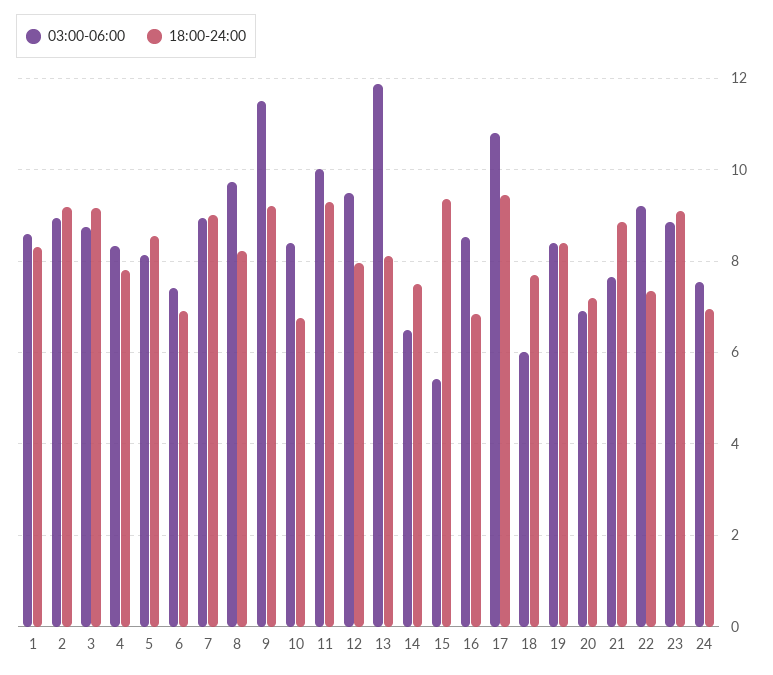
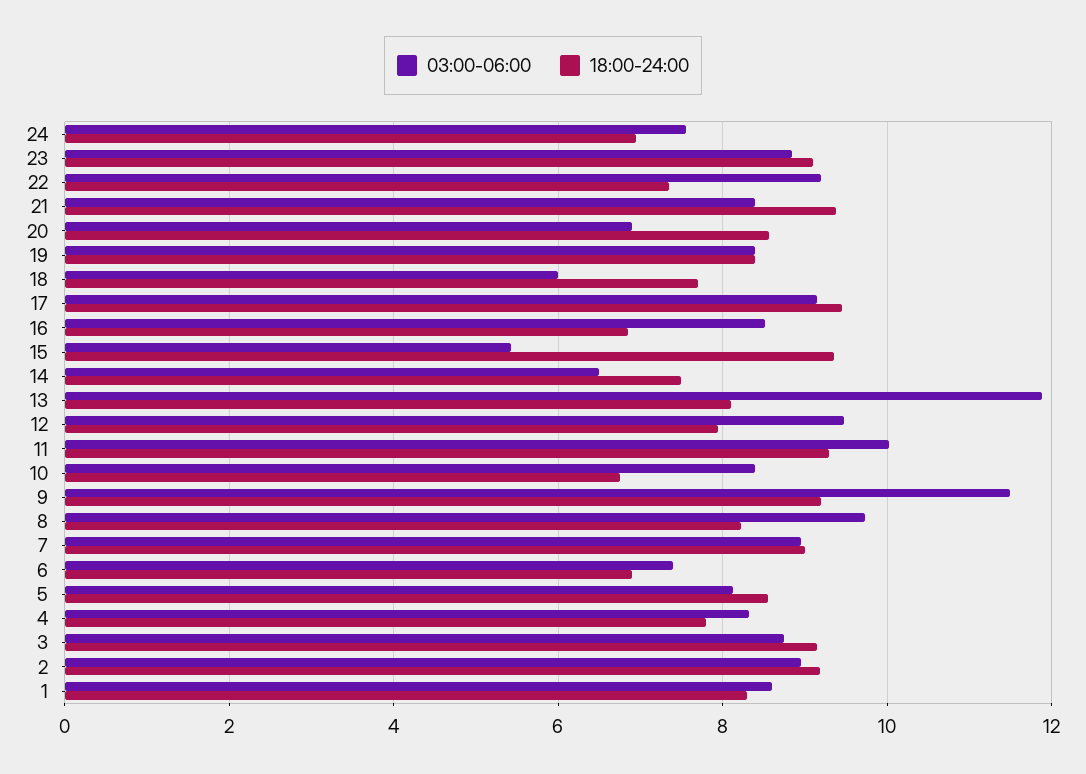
03:00-06:00, 17: 10.8 -> 9.2
18:00-24:00, 20: 7.2 -> 8.6
03:00-06:00, 21: 7.6 -> 8.4
18:00-24:00, 21: 8.8 -> 9.4

